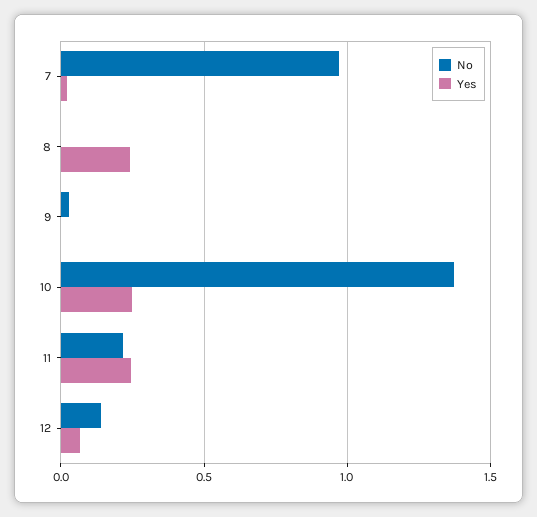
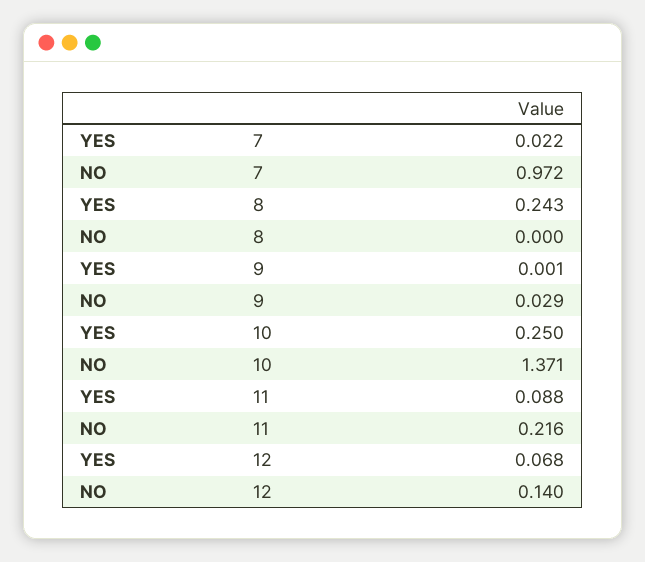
Yes, 11: 0.25 -> 0.088

